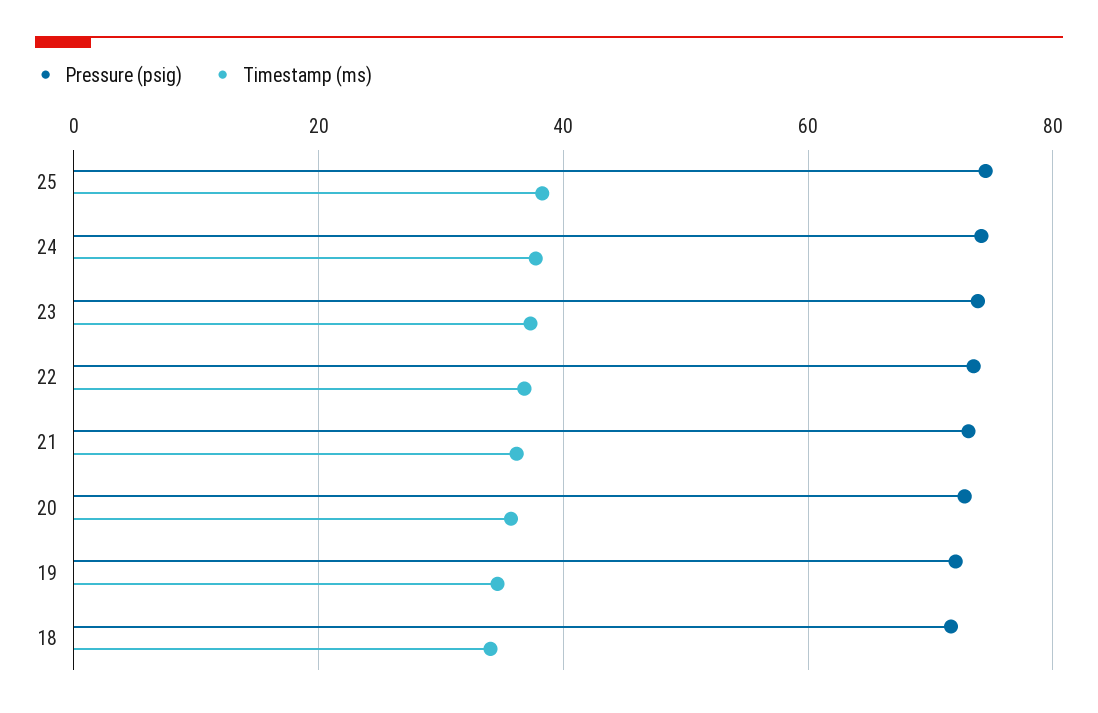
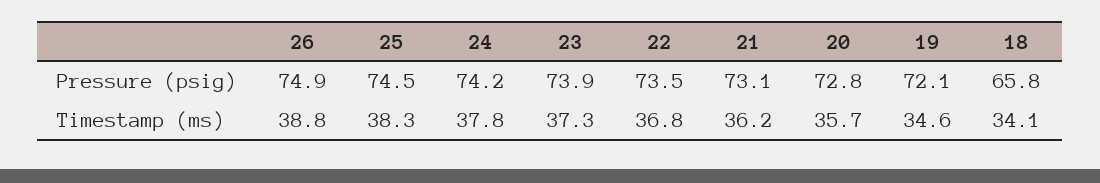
Pressure (psig), 18: 72 -> 65.8
Pressure (psig), 26: none -> 74.9
Timestamp (ms), 26: none -> 38.8

